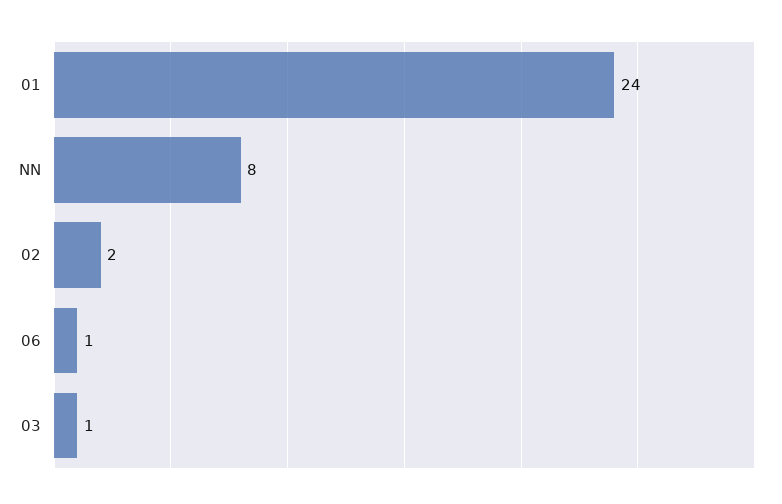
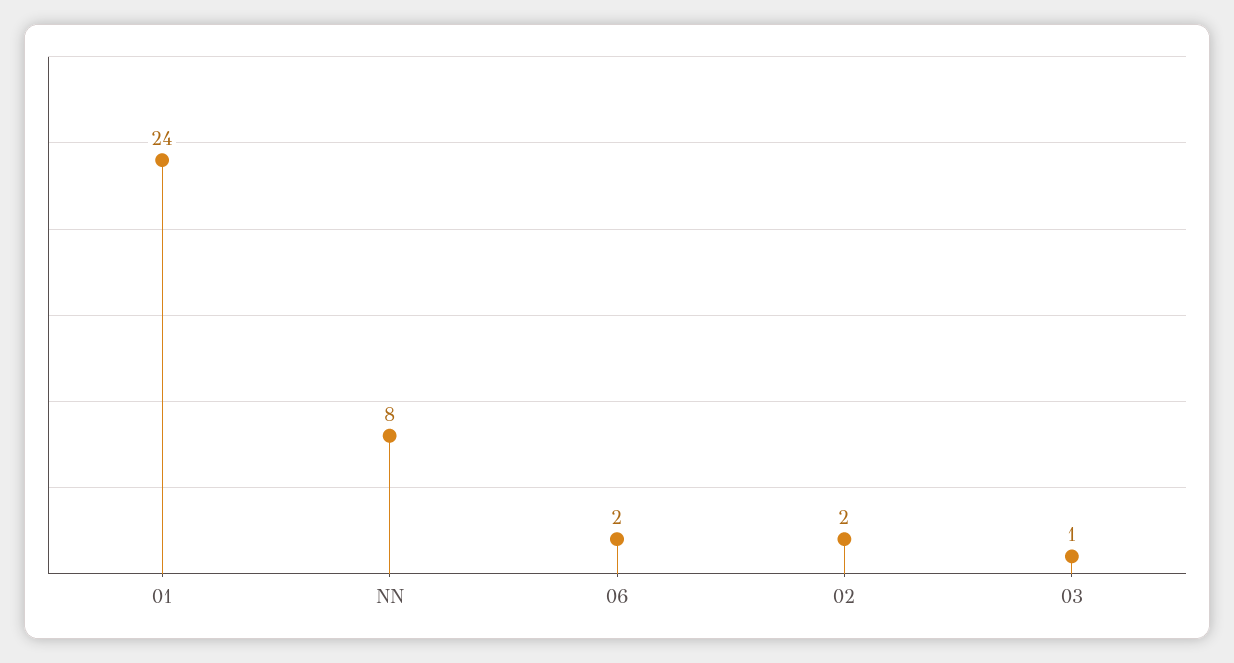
06: 1 -> 2

